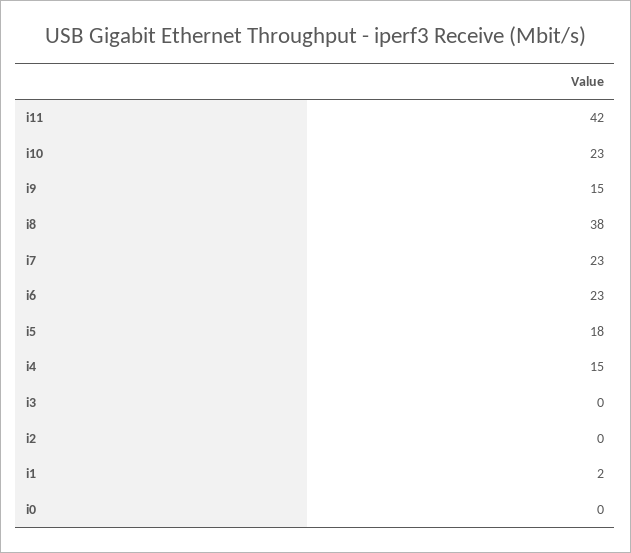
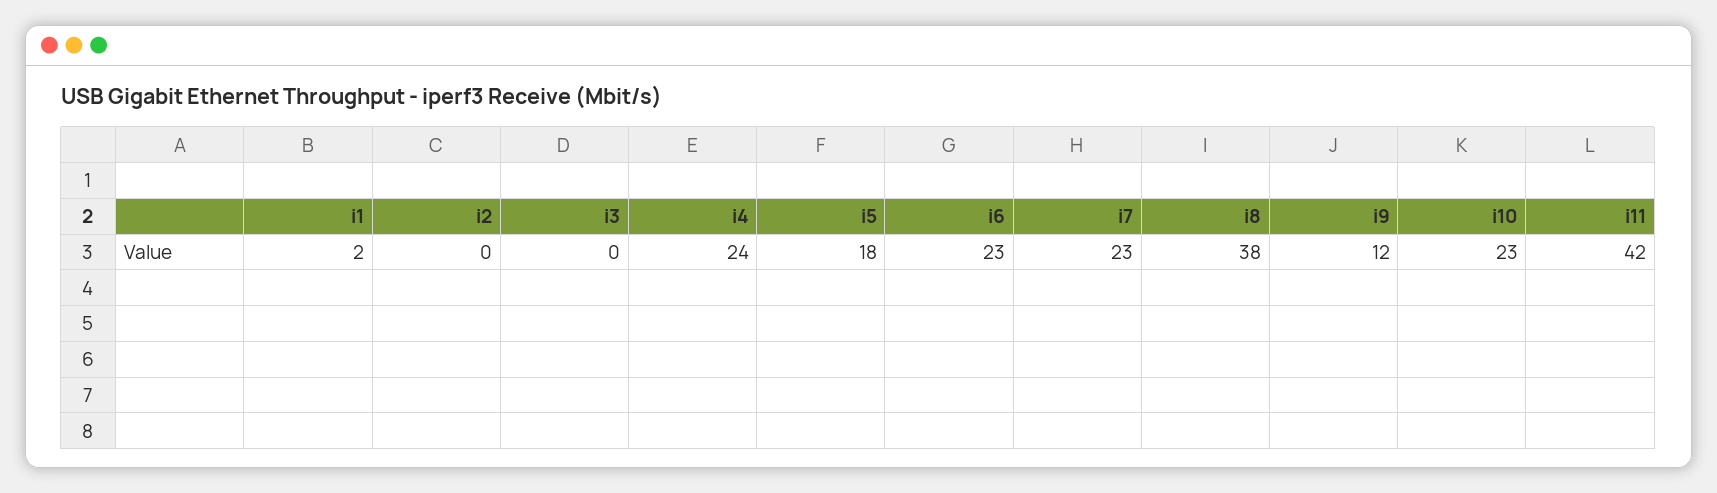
i9: 15 -> 12
i4: 15 -> 24
i0: 0 -> none

